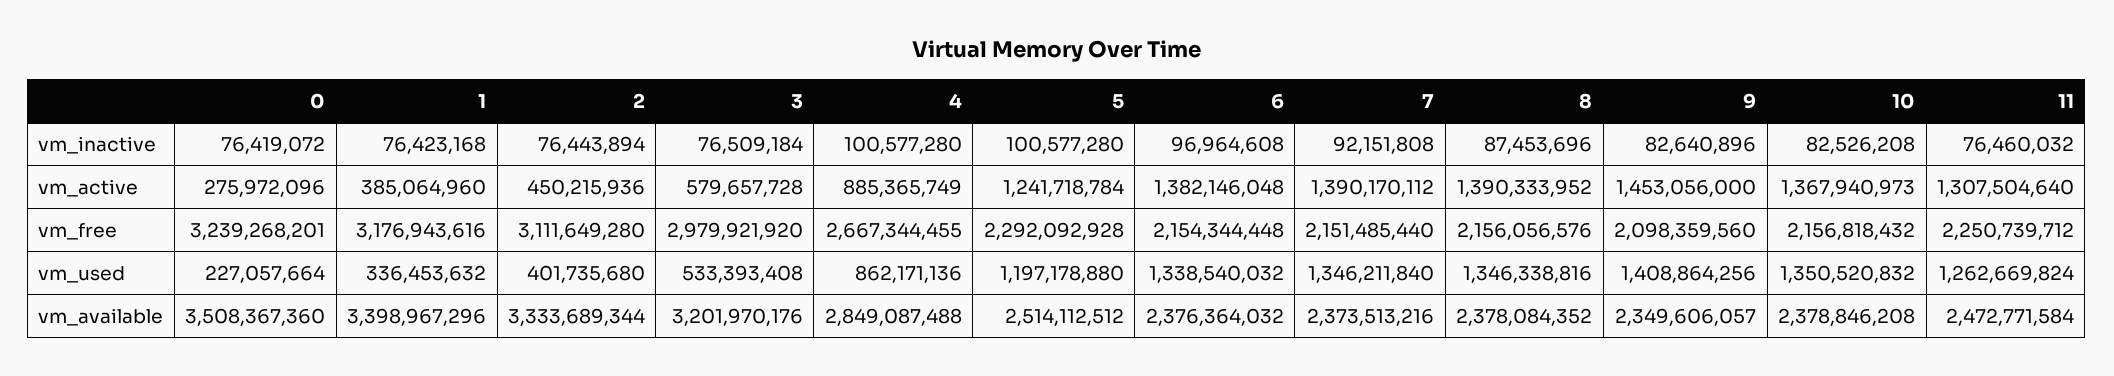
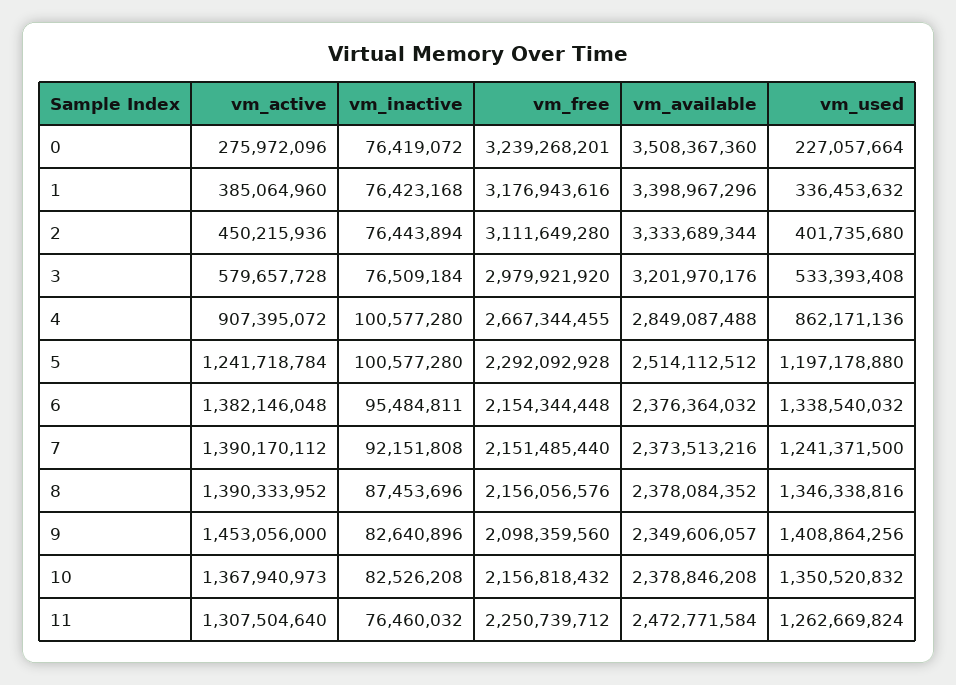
6, vm_inactive: 96964608 -> 95484811
4, vm_active: 885365749 -> 907395072
7, vm_used: 1346211840 -> 1241371500

